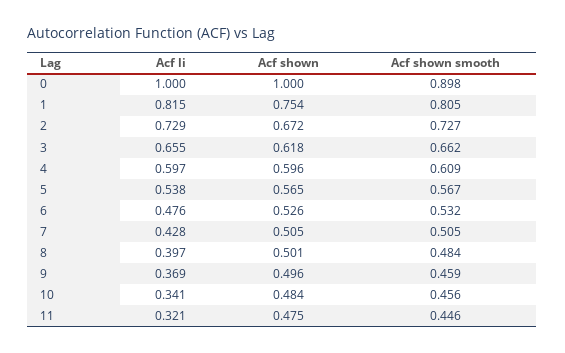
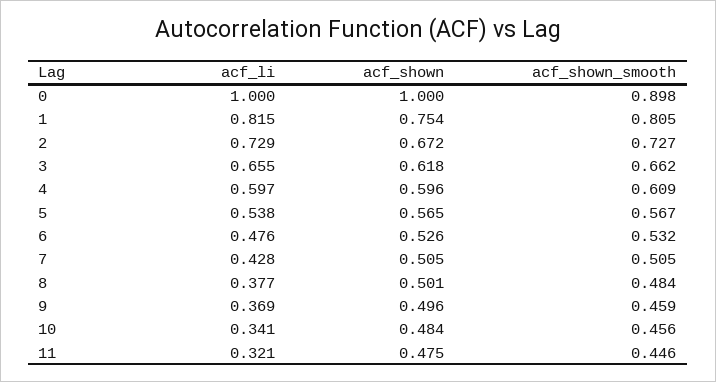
Acf li, 8: 0.397 -> 0.377

